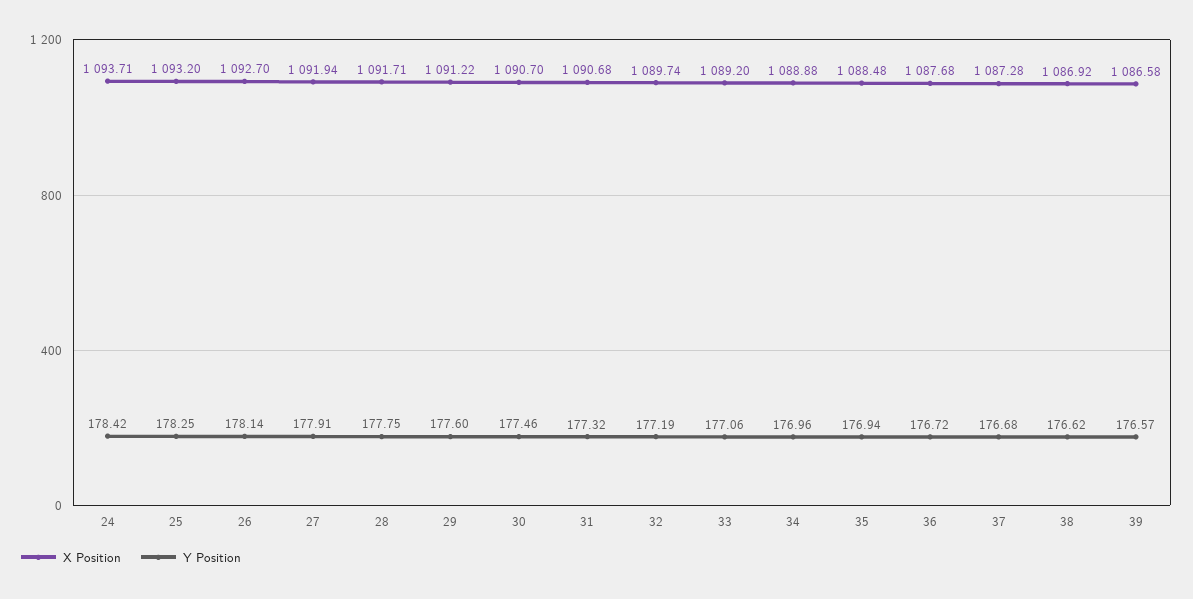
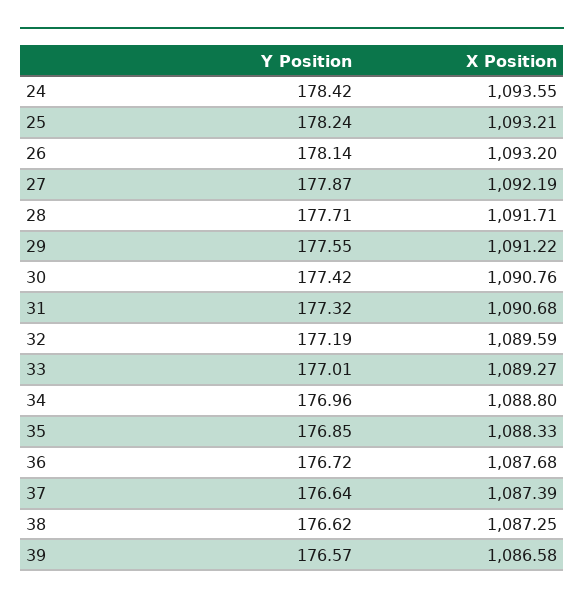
X Position, 24: 1093.71 -> 1093.55
X Position, 25: 1093.2 -> 1093.21
Y Position, 25: 178.25 -> 178.24
X Position, 26: 1092.7 -> 1093.2
X Position, 27: 1091.94 -> 1092.19
Y Position, 27: 177.91 -> 177.87
Y Position, 28: 177.75 -> 177.71
Y Position, 29: 177.6 -> 177.55
X Position, 30: 1090.7 -> 1090.76
Y Position, 30: 177.46 -> 177.42
X Position, 32: 1089.74 -> 1089.59
X Position, 33: 1089.2 -> 1089.27
Y Position, 33: 177.06 -> 177.01
X Position, 34: 1088.88 -> 1088.8
X Position, 35: 1088.48 -> 1088.33
Y Position, 35: 176.94 -> 176.85
X Position, 37: 1087.28 -> 1087.39
Y Position, 37: 176.68 -> 176.64
X Position, 38: 1086.92 -> 1087.25

